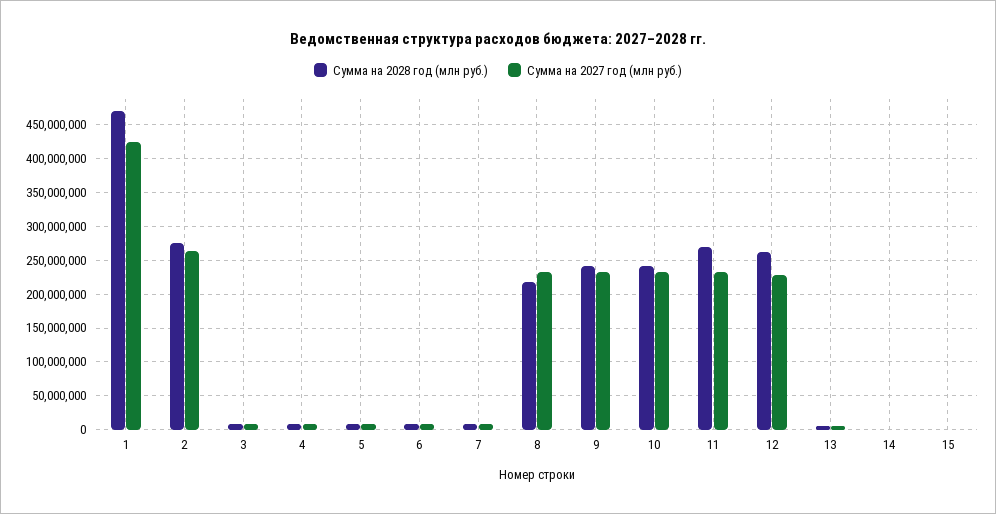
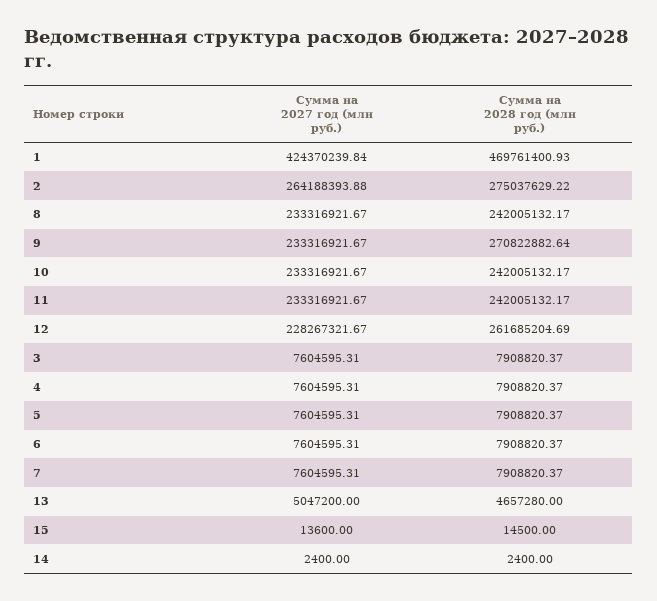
Сумма на 2028 год (млн руб.), 8: 220000000 -> 242005132.17
Сумма на 2028 год (млн руб.), 9: 240000000 -> 270822882.64
Сумма на 2028 год (млн руб.), 11: 270000000 -> 242005132.17

